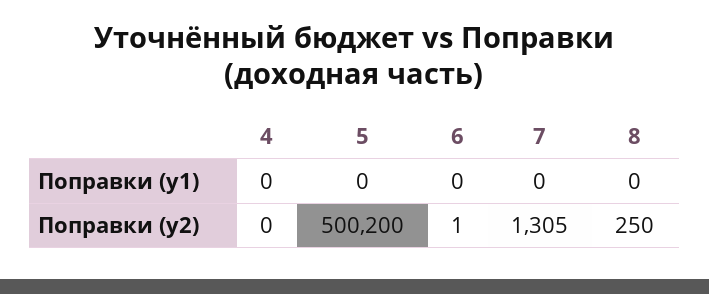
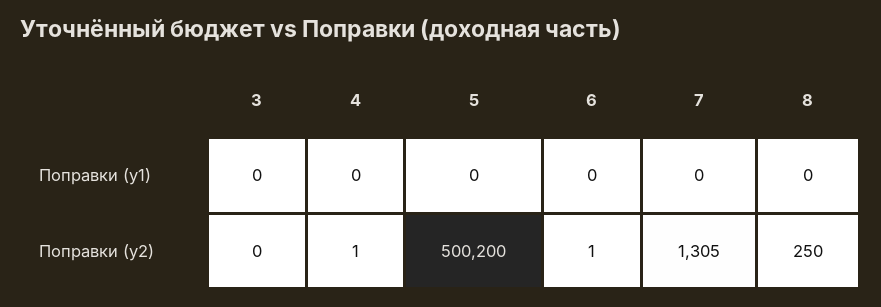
4, Поправки (y2): 0 -> 1
3, Поправки (y1): none -> 0
3, Поправки (y2): none -> 0

